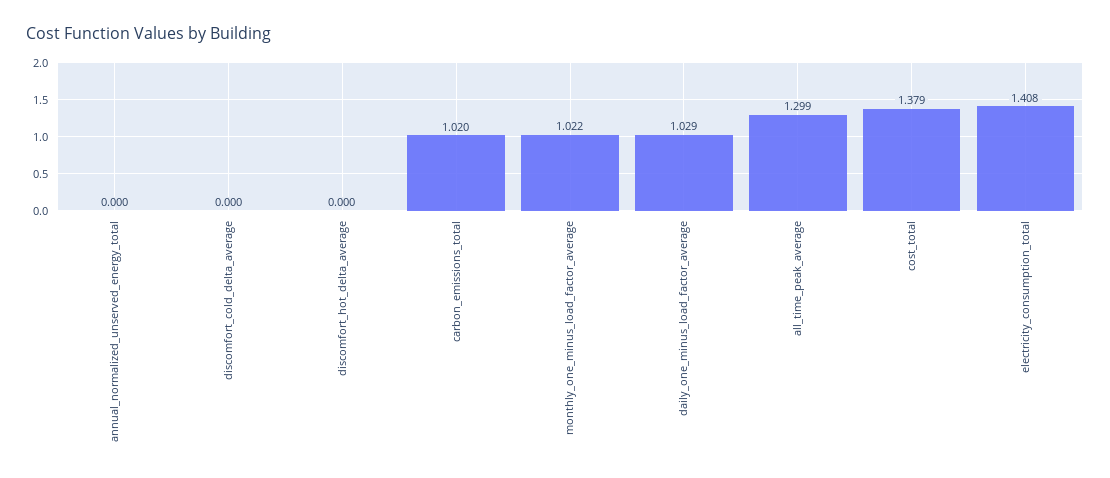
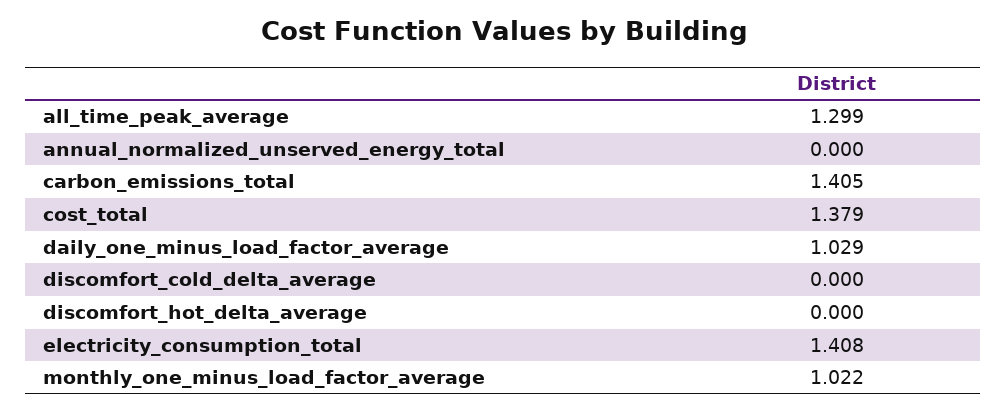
carbon_emissions_total: 1.02 -> 1.405

